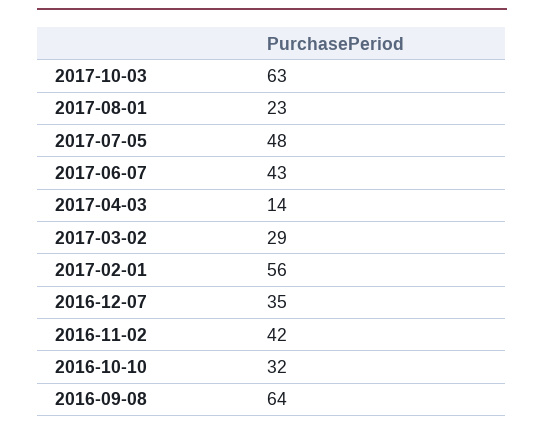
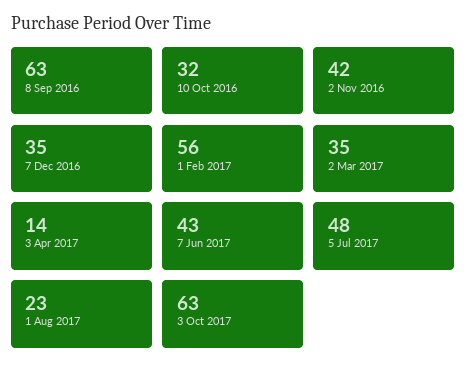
2017-03-02: 29 -> 35
2016-09-08: 64 -> 63

